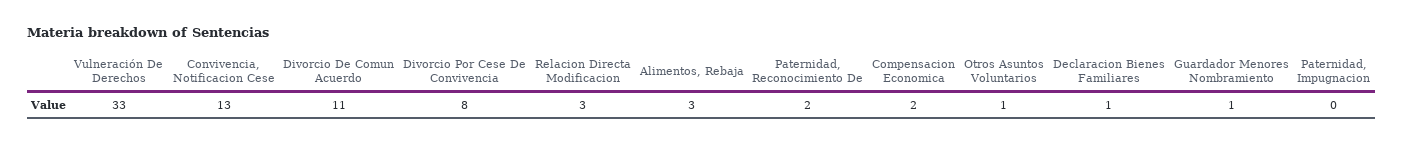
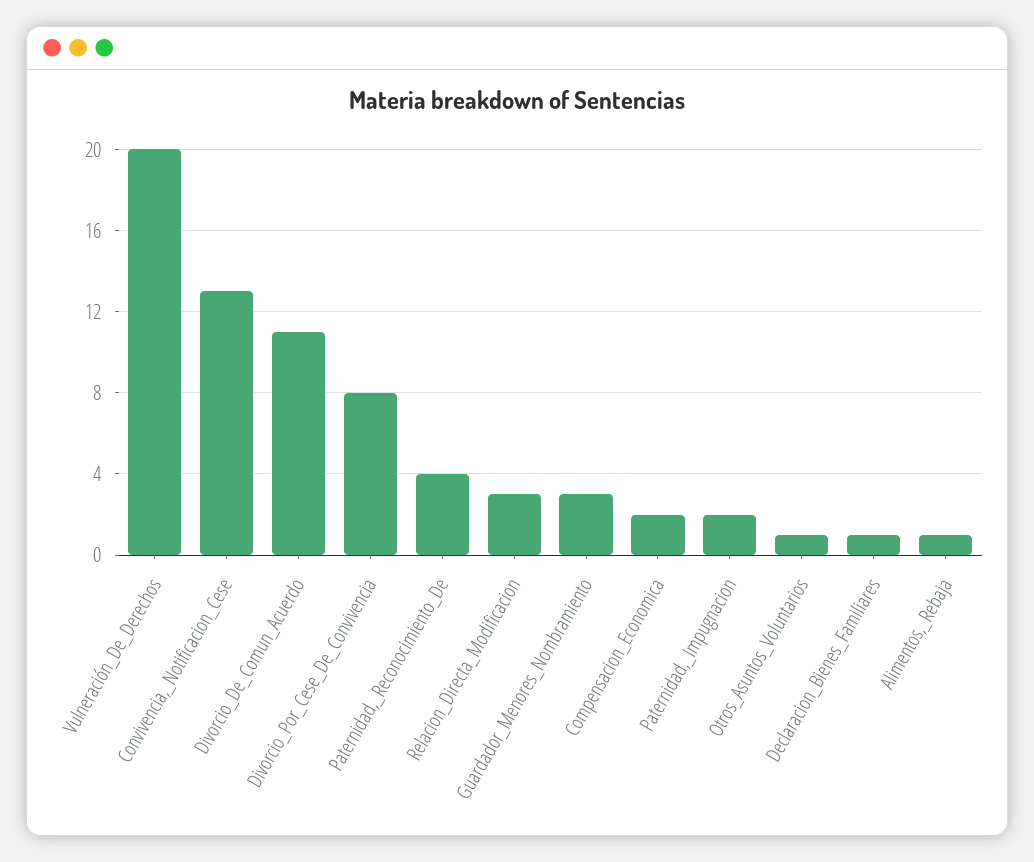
Vulneración De Derechos: 33 -> 20
Alimentos, Rebaja: 3 -> 1
Paternidad, Reconocimiento De: 2 -> 4
Guardador Menores Nombramiento: 1 -> 3
Paternidad, Impugnacion: 0 -> 2

